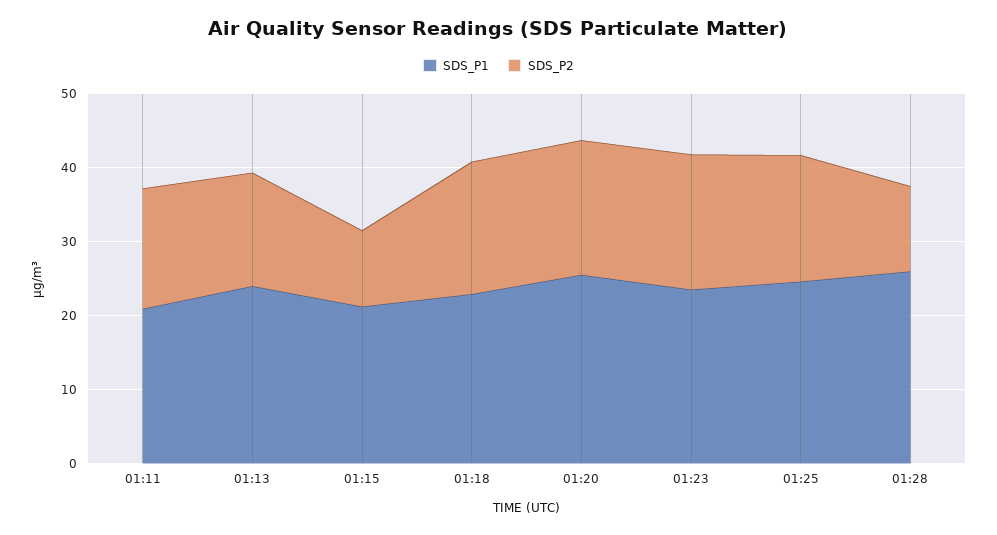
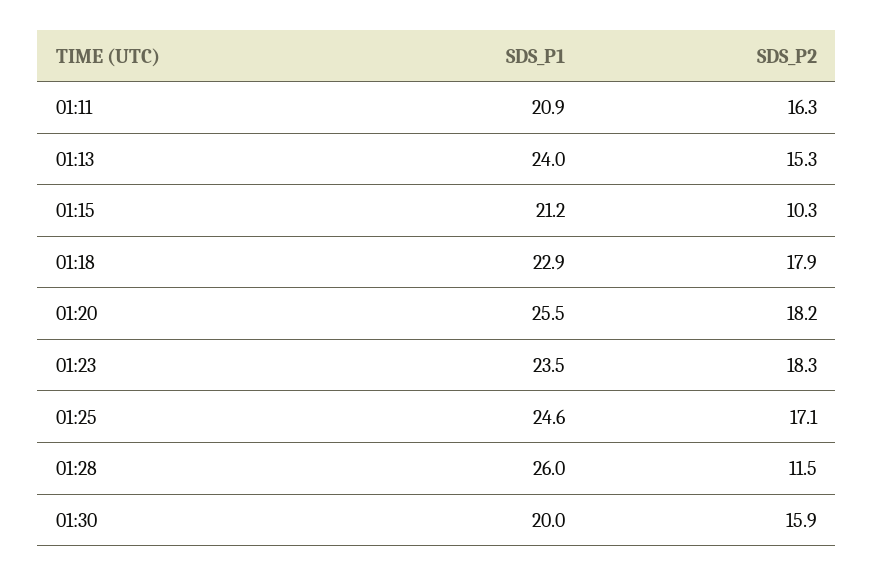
SDS_P1, 01:30: none -> 20
SDS_P2, 01:30: none -> 15.9

